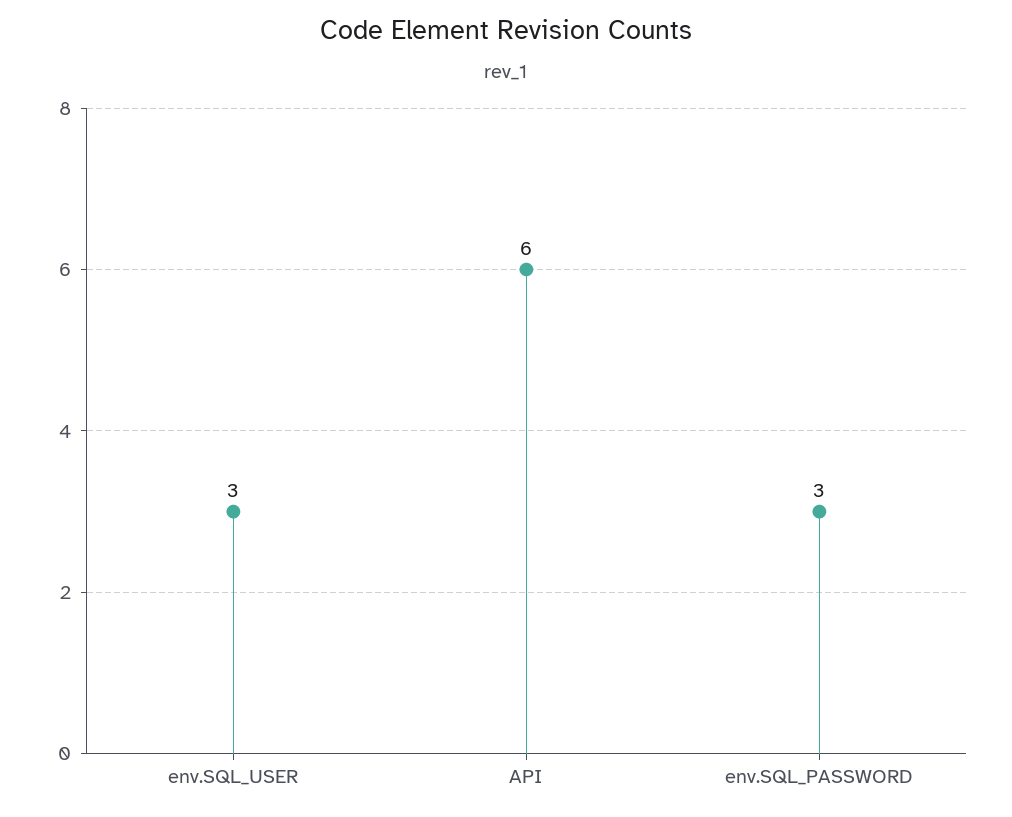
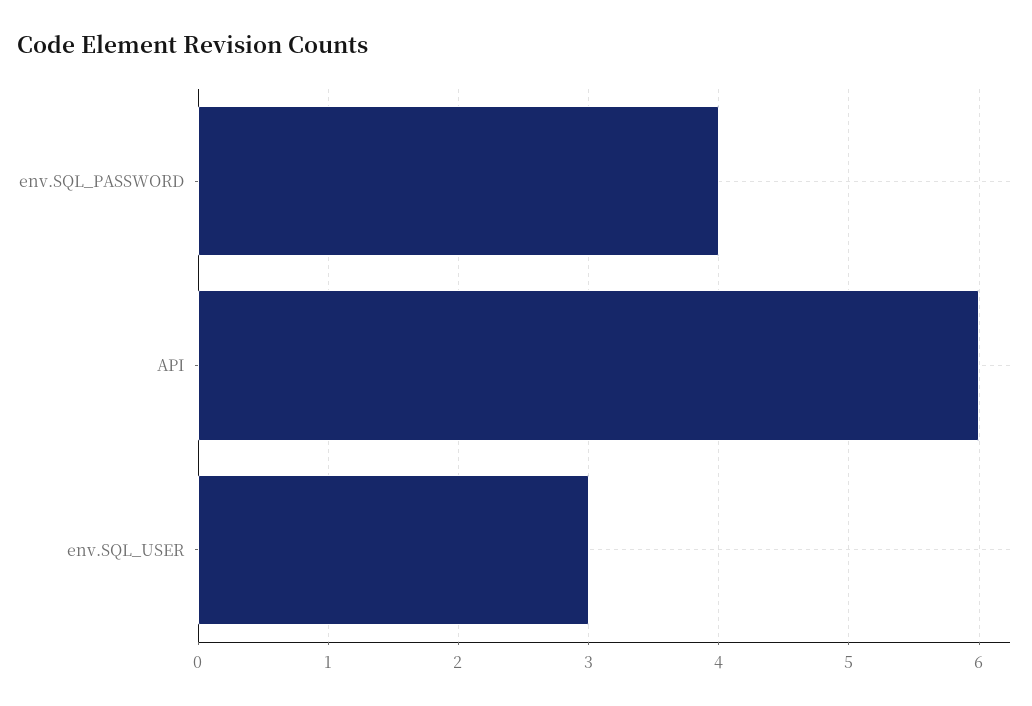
env.SQL_PASSWORD: 3 -> 4

